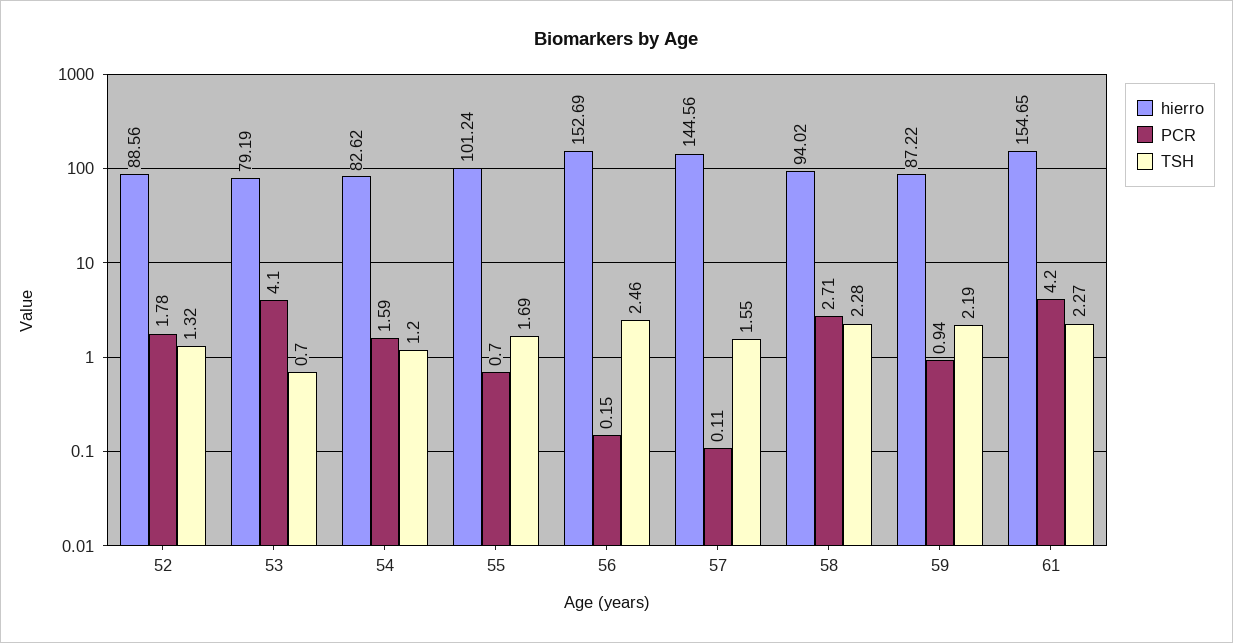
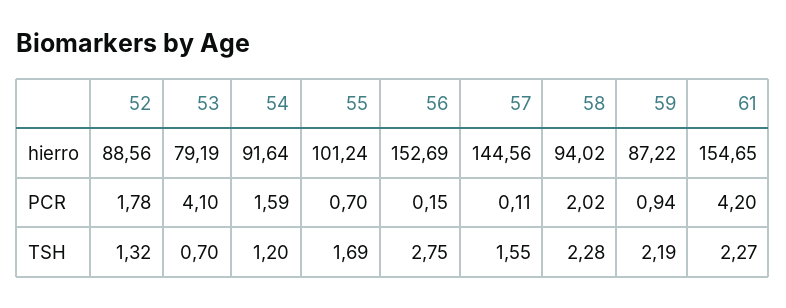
hierro, 54: 82.62 -> 91.64
TSH, 56: 2.46 -> 2.75
PCR, 58: 2.71 -> 2.02

